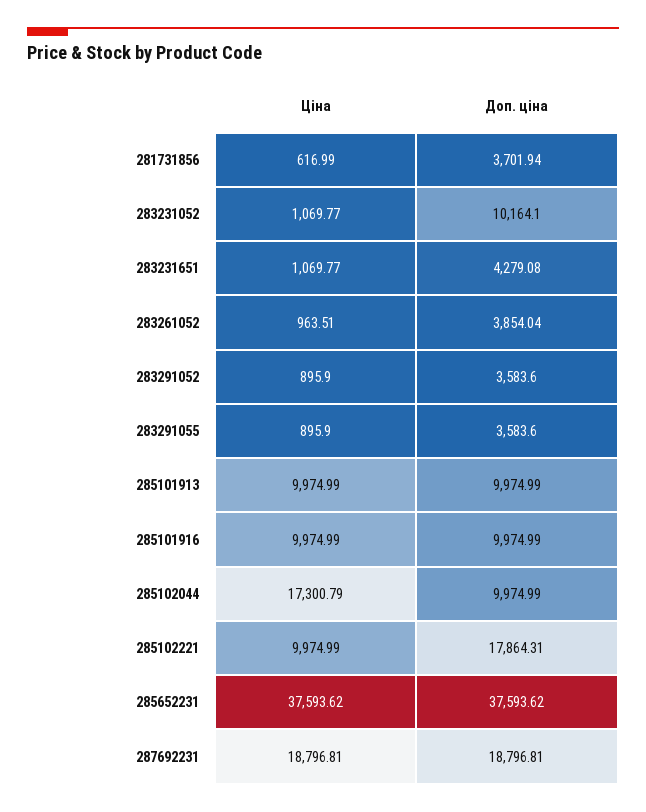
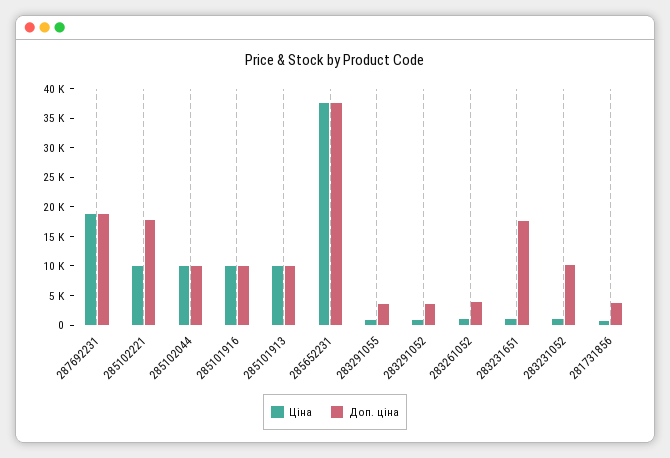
Доп. ціна, 283231651: 4279.08 -> 17500
Ціна, 285102044: 17300.79 -> 10000

